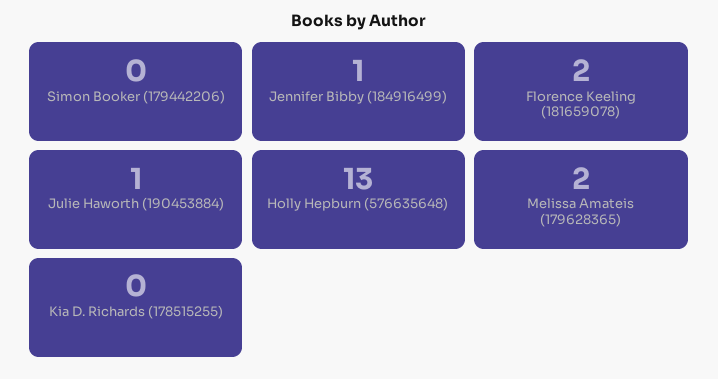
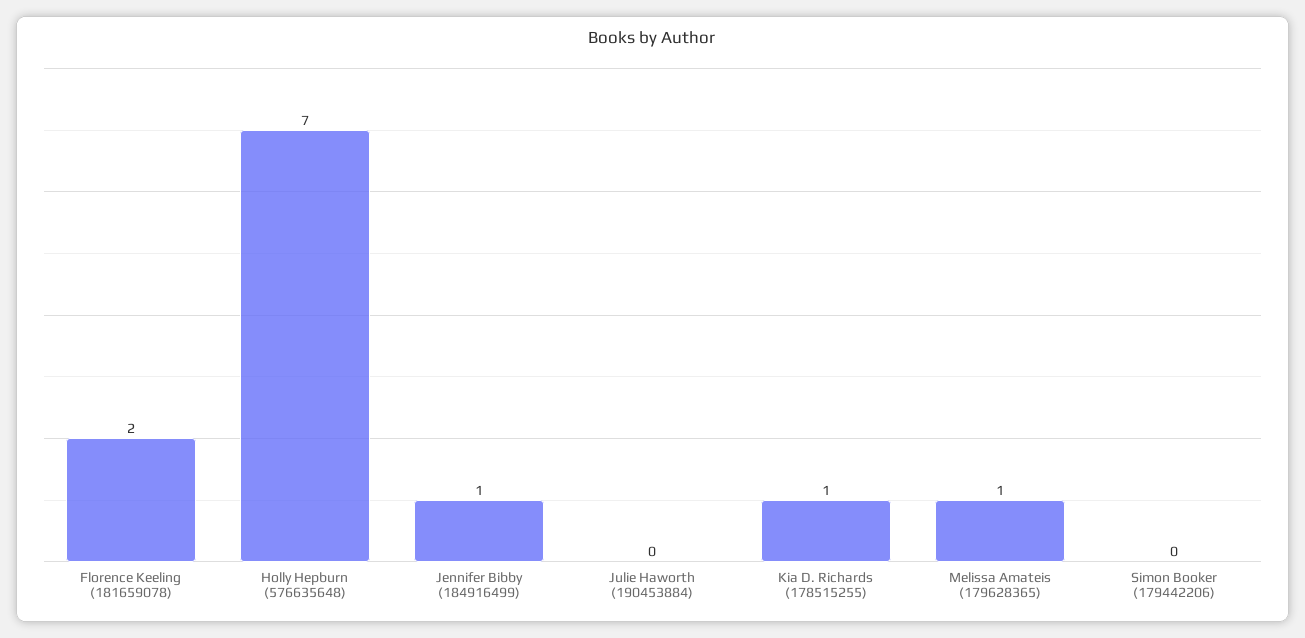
Julie Haworth (190453884): 1 -> 0
Holly Hepburn (576635648): 13 -> 7
Melissa Amateis (179628365): 2 -> 1
Kia D. Richards (178515255): 0 -> 1

